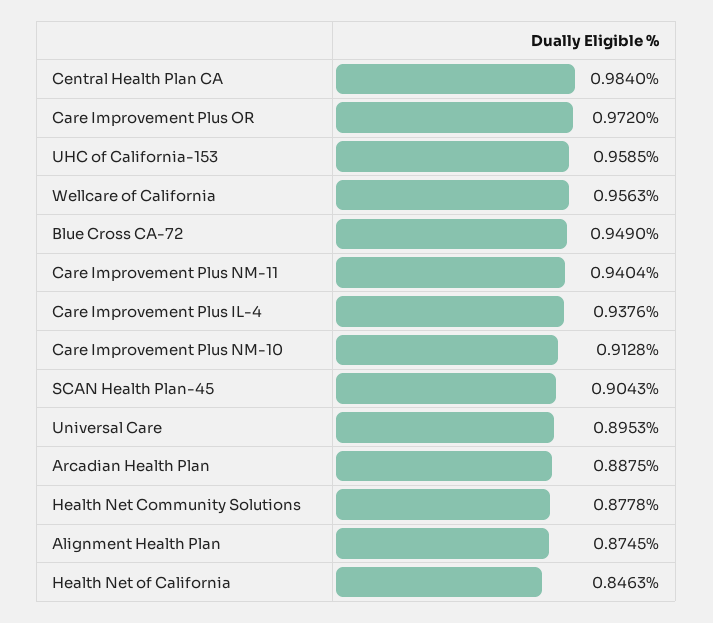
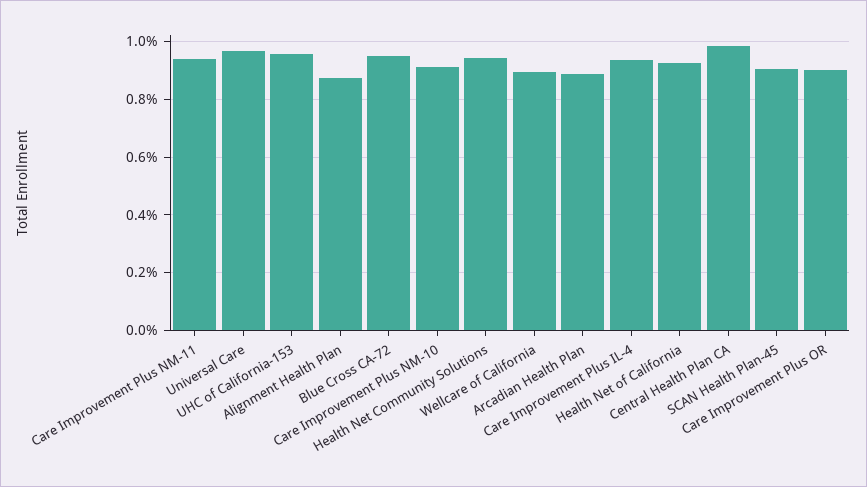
Care Improvement Plus OR: 0.972 -> 0.9
Wellcare of California: 0.9563 -> 0.9
Universal Care: 0.8953 -> 0.975
Health Net Community Solutions: 0.8778 -> 0.95
Health Net of California: 0.8463 -> 0.925

